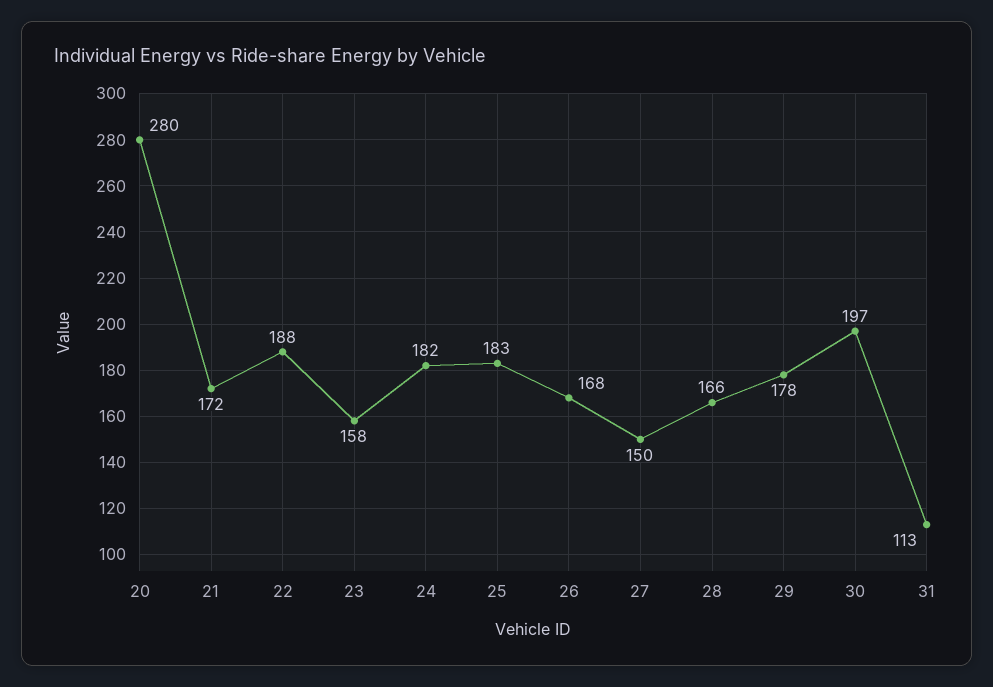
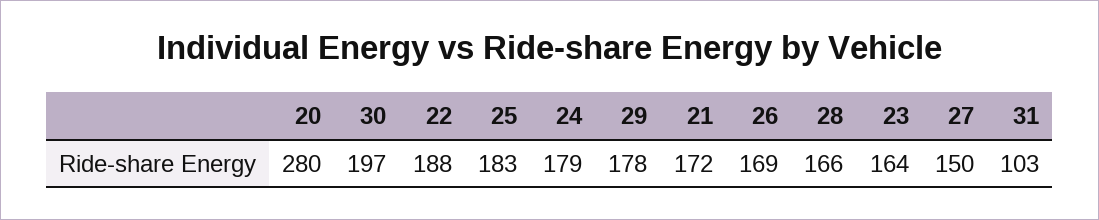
23: 158 -> 164
24: 182 -> 179
26: 168 -> 169
31: 113 -> 103

